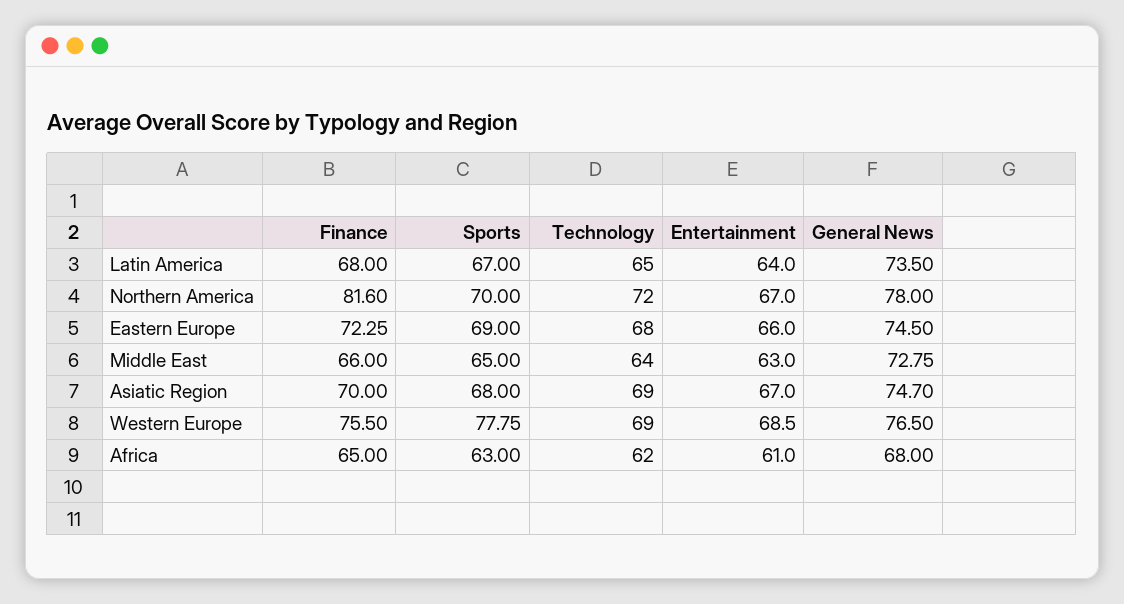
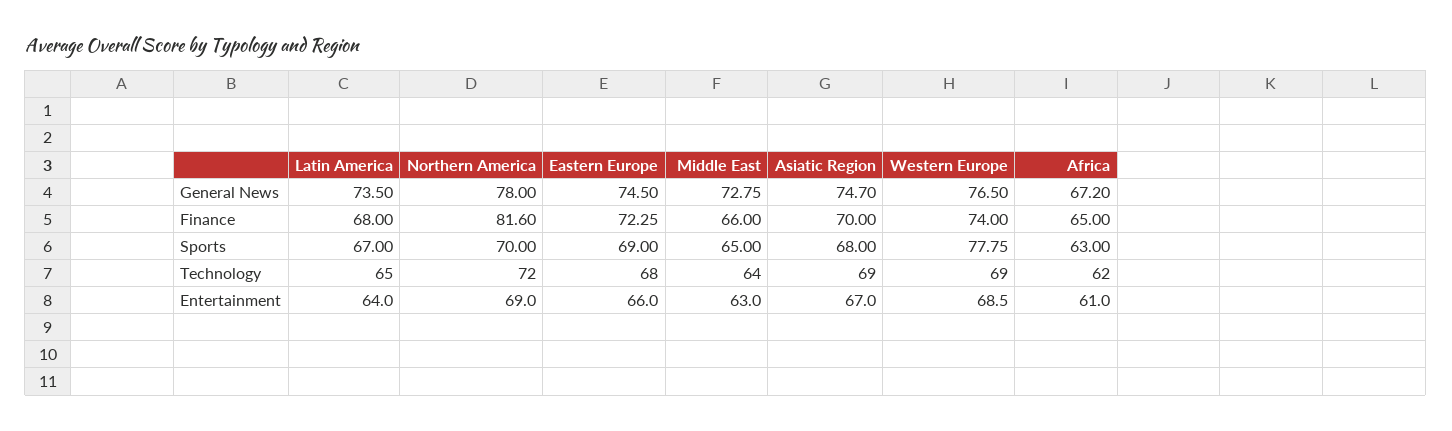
Entertainment, Northern America: 67 -> 69
Finance, Western Europe: 75.5 -> 74
General News, Africa: 68 -> 67.2

